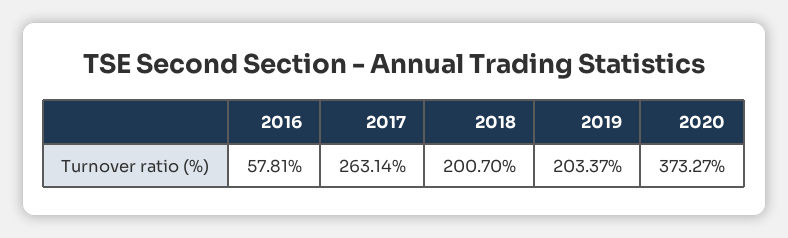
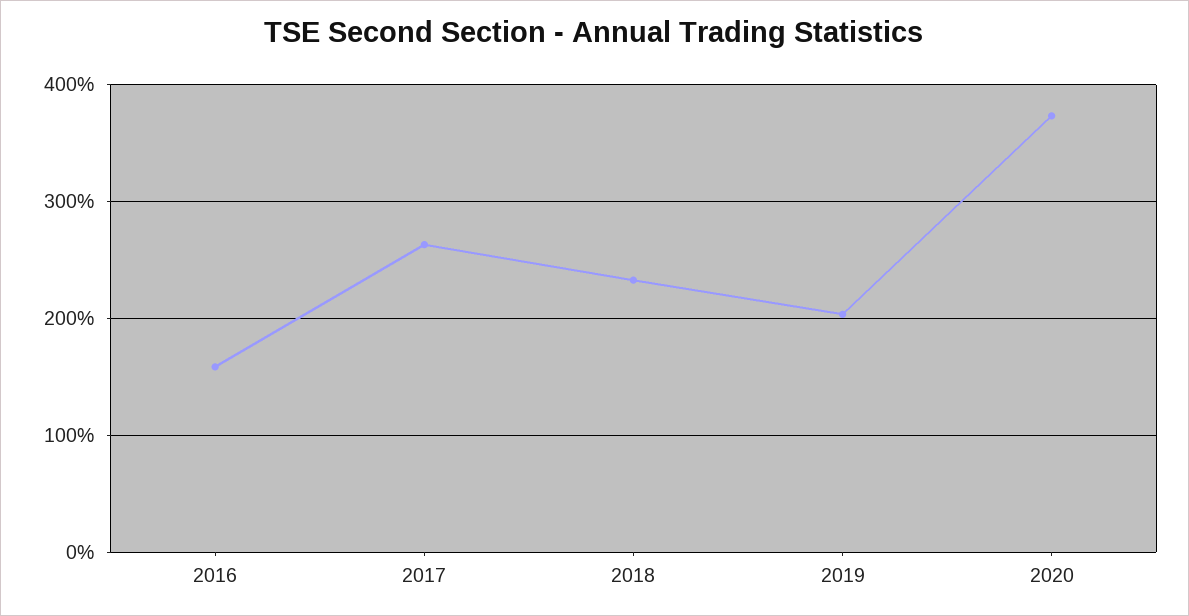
2016: 57.81 -> 160
2018: 200.7 -> 230

